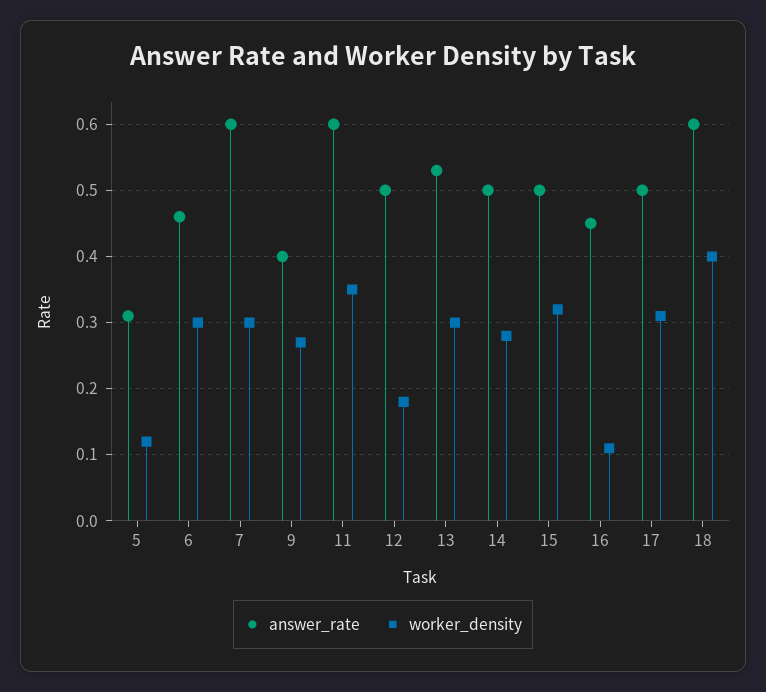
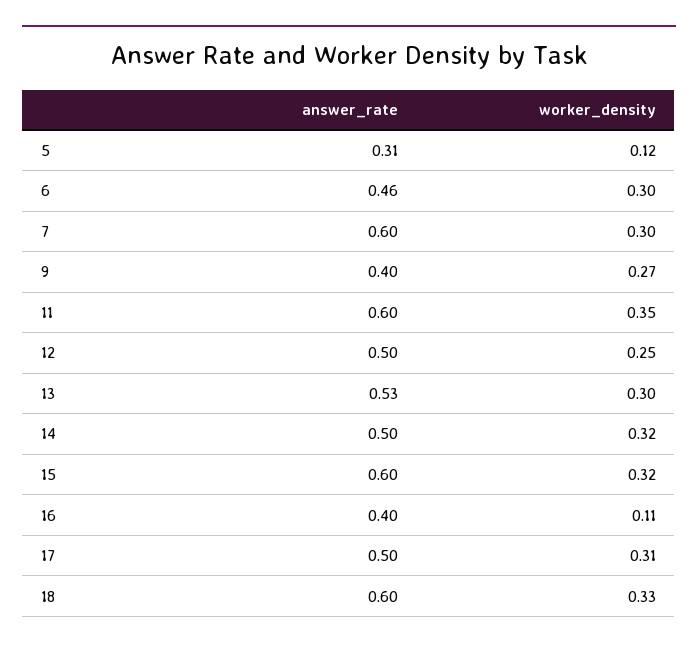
worker_density, 12: 0.18 -> 0.25
worker_density, 14: 0.28 -> 0.32
answer_rate, 15: 0.5 -> 0.6
answer_rate, 16: 0.45 -> 0.4
worker_density, 18: 0.4 -> 0.33

